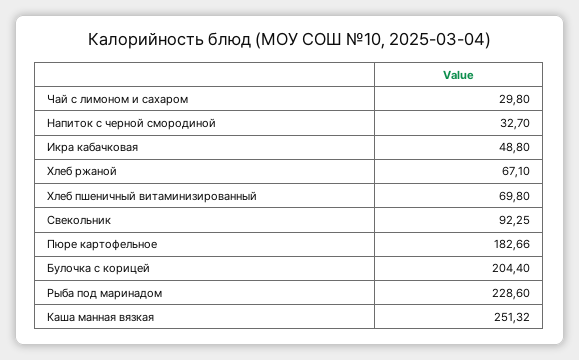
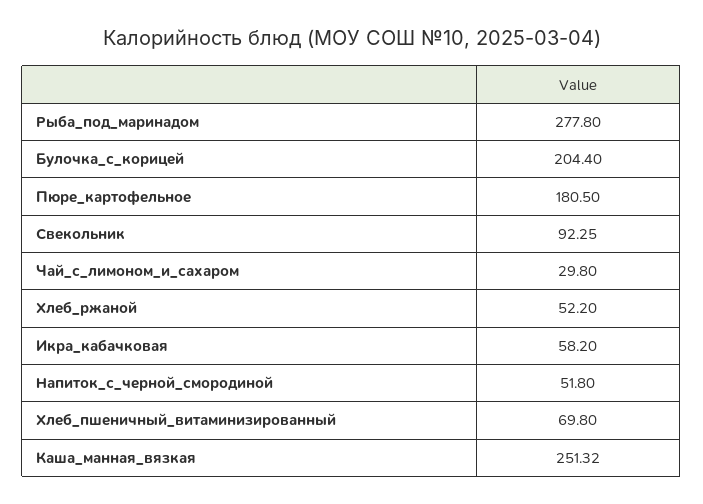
Напиток с черной смородиной: 32.7 -> 51.8
Икра кабачковая: 48.8 -> 58.2
Хлеб ржаной: 67.1 -> 52.2
Пюре картофельное: 182.66 -> 180.5
Рыба под маринадом: 228.6 -> 277.8

